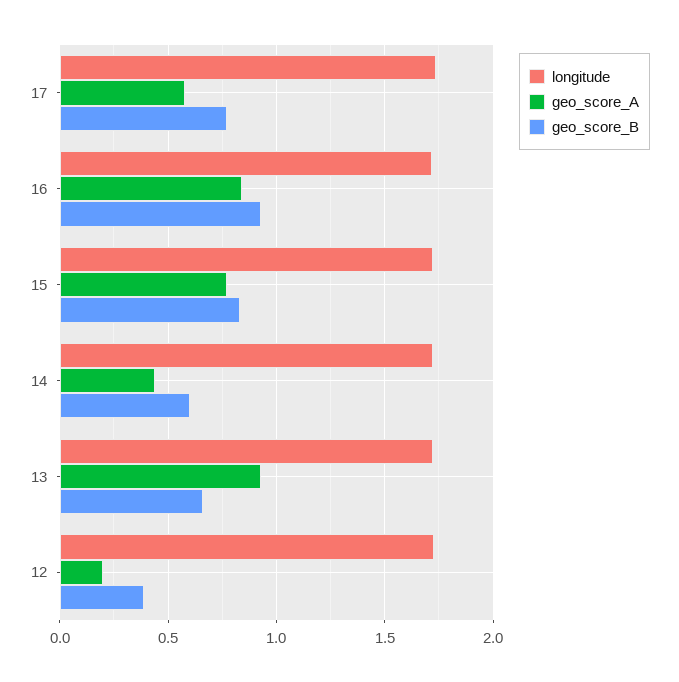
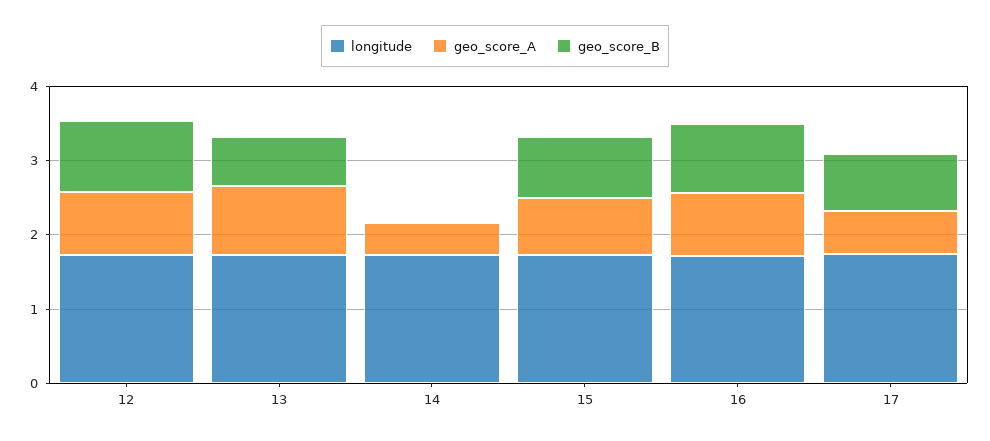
geo_score_B, 14: 0.6 -> 0
geo_score_A, 12: 0.2 -> 0.8
geo_score_B, 12: 0.4 -> 1

